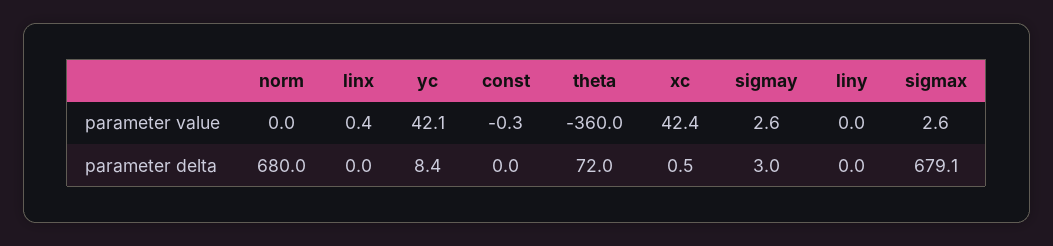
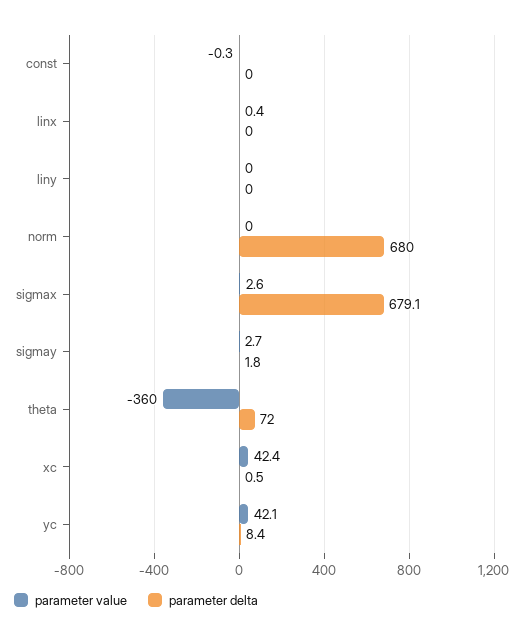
parameter value, sigmay: 2.6 -> 2.7
parameter delta, sigmay: 3 -> 1.8

